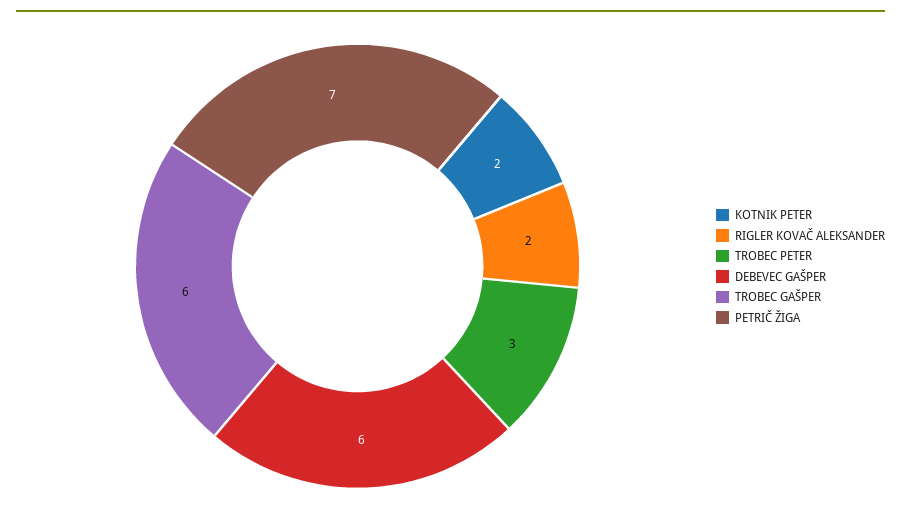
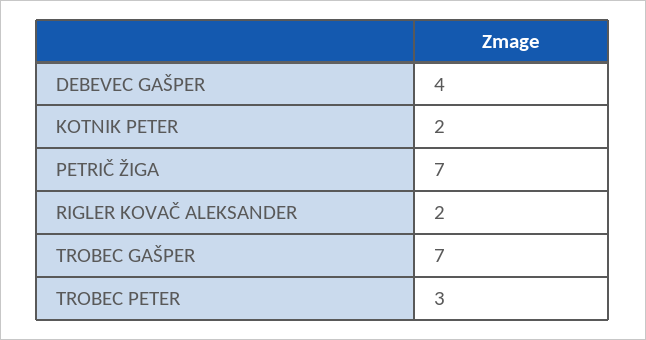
DEBEVEC GAŠPER: 6 -> 4
TROBEC GAŠPER: 6 -> 7

